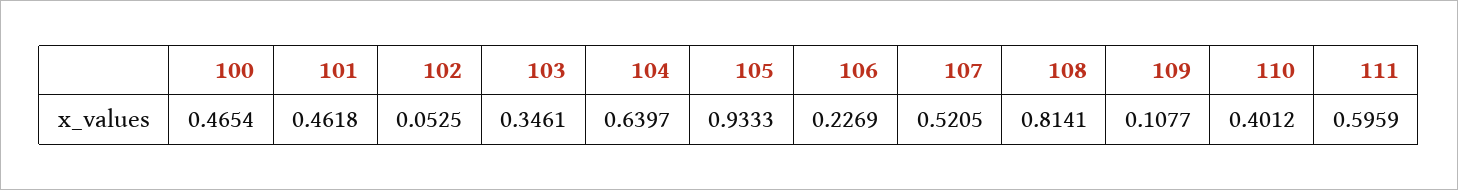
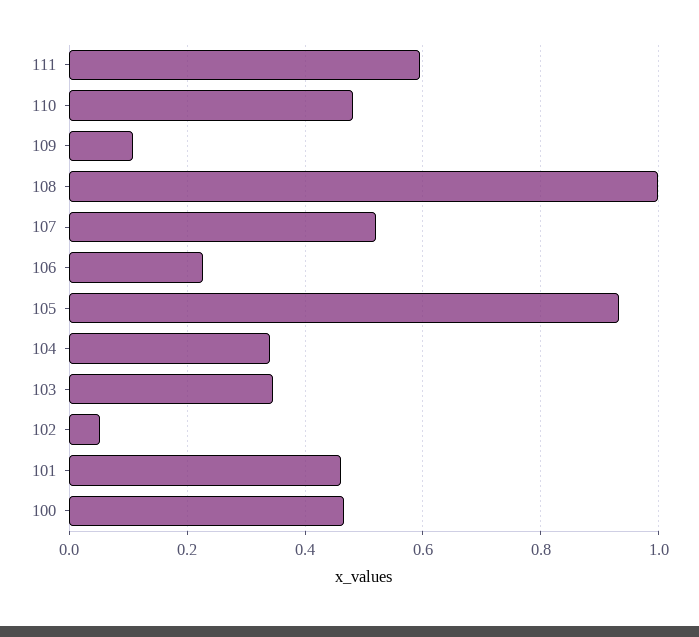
104: 0.6397 -> 0.34
108: 0.8141 -> 1
110: 0.4012 -> 0.48

